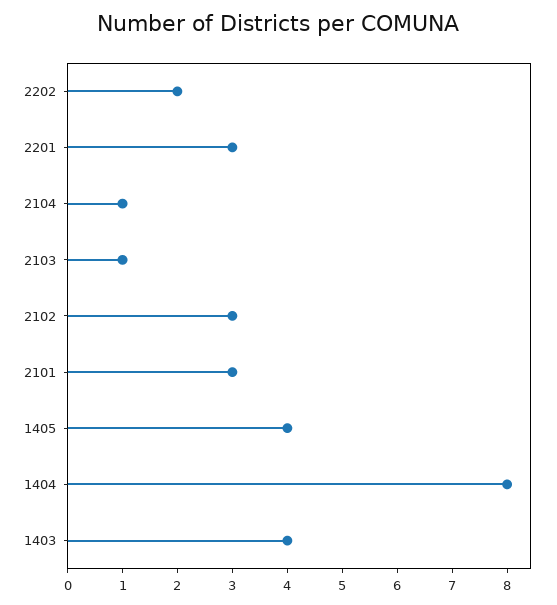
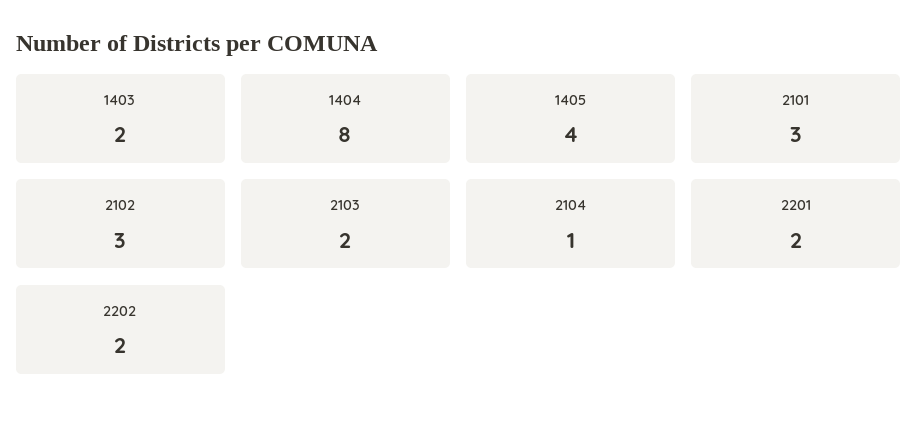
2201: 3 -> 2
2103: 1 -> 2
1403: 4 -> 2

